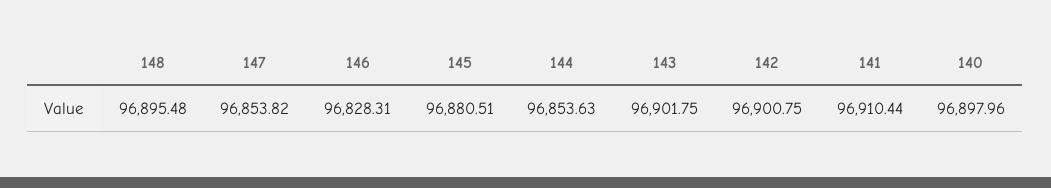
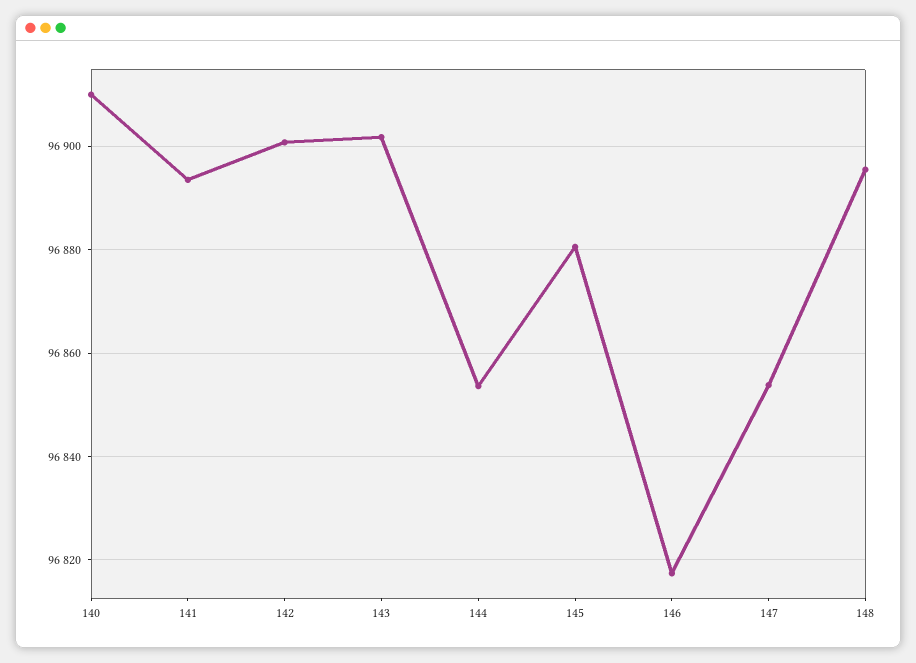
146: 96828.31 -> 96818
141: 96910.44 -> 96894
140: 96897.96 -> 96910

